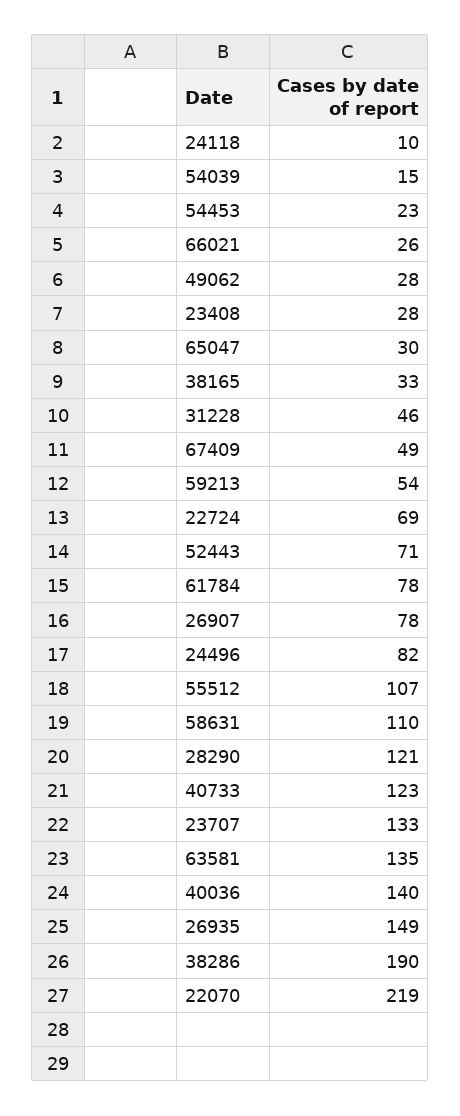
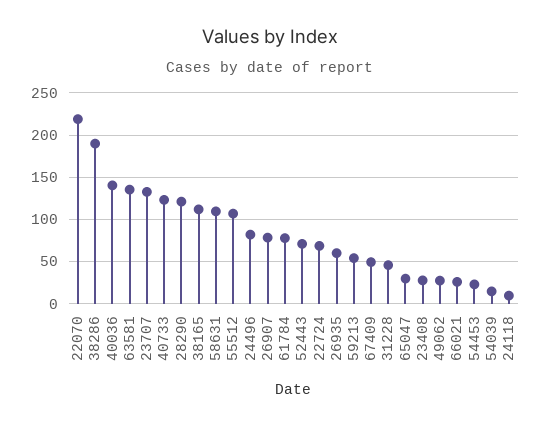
38165: 33 -> 110
26935: 149 -> 60

